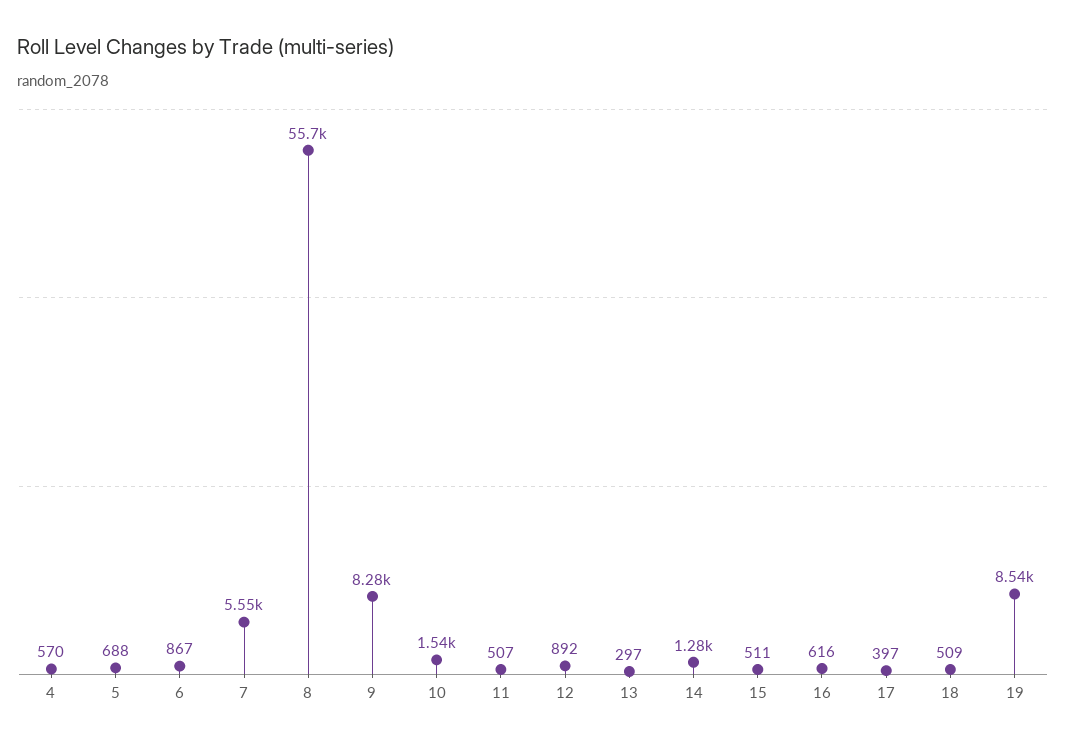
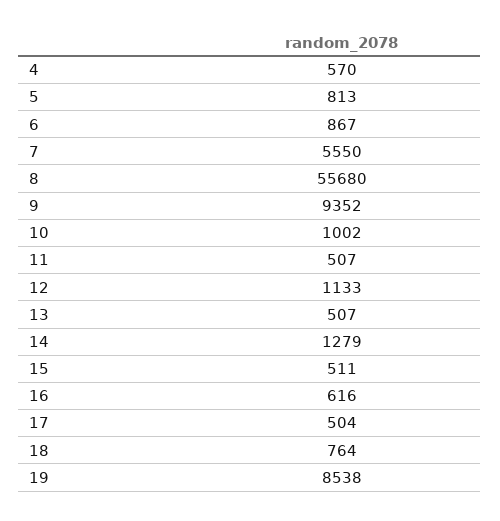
5: 688 -> 813
9: 8280 -> 9352
10: 1540 -> 1002
12: 892 -> 1133
13: 297 -> 507
17: 397 -> 504
18: 509 -> 764

